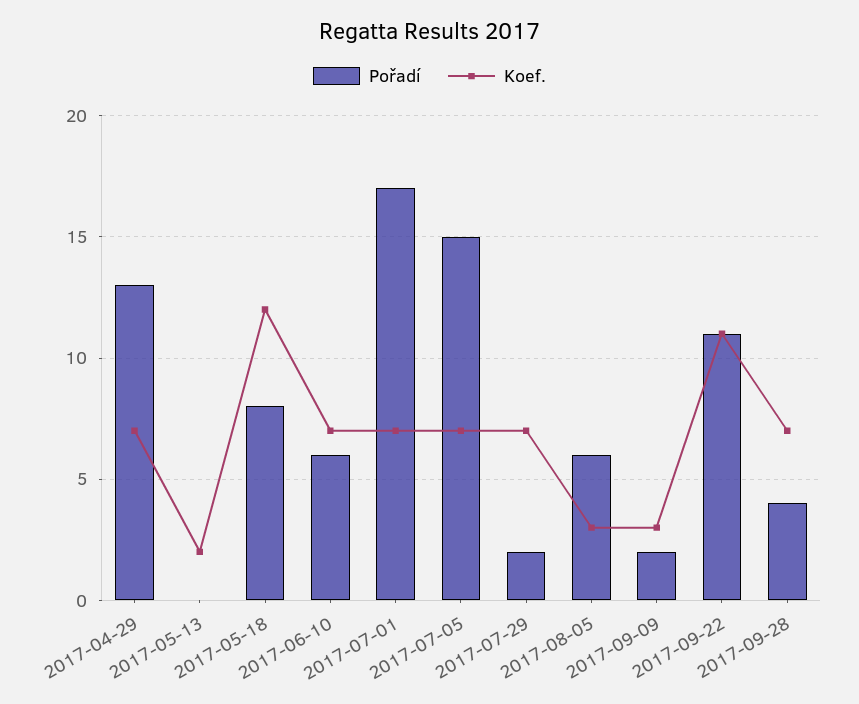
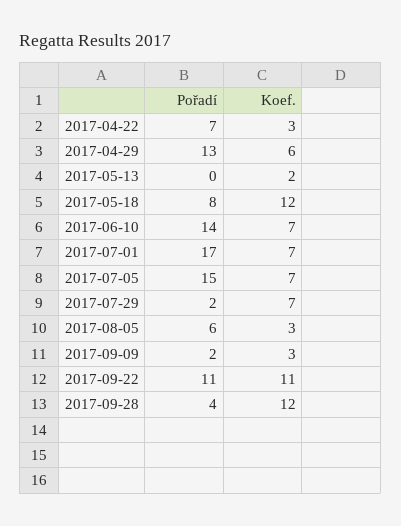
Koef., 2017-04-29: 7 -> 6
Pořadí, 2017-06-10: 6 -> 14
Koef., 2017-09-28: 7 -> 12
Pořadí, 2017-04-22: none -> 7
Koef., 2017-04-22: none -> 3

